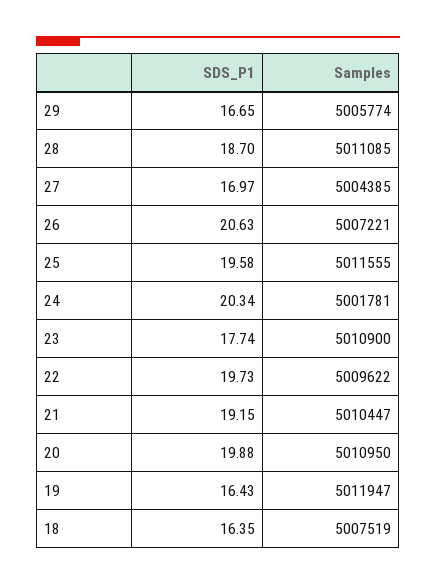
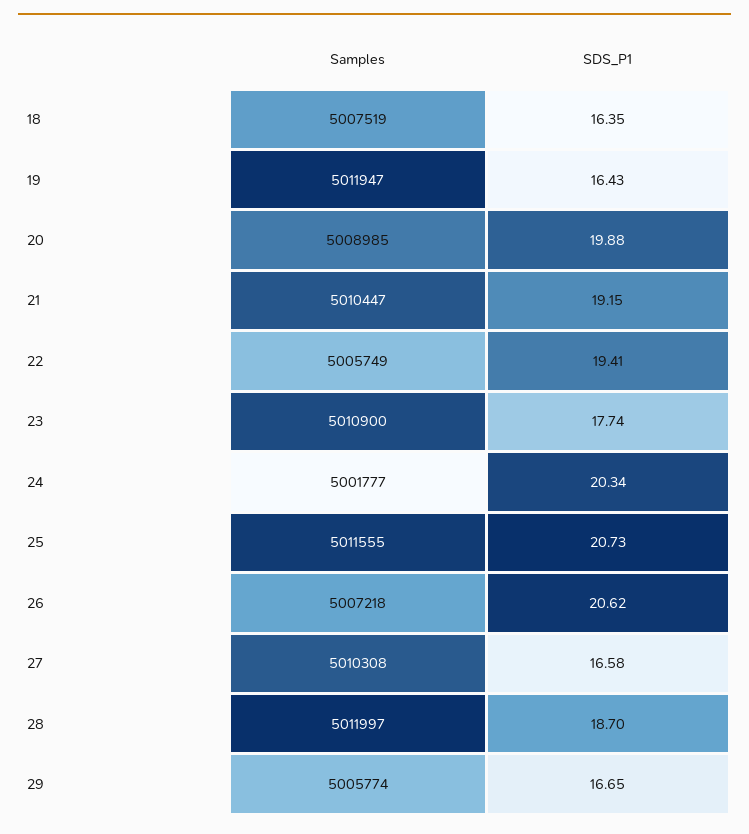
Samples, 28: 5011085 -> 5011997
SDS_P1, 27: 16.97 -> 16.58
Samples, 27: 5004385 -> 5010308
SDS_P1, 26: 20.63 -> 20.62
Samples, 26: 5007221 -> 5007218
SDS_P1, 25: 19.58 -> 20.73
Samples, 24: 5001781 -> 5001777
SDS_P1, 22: 19.73 -> 19.41
Samples, 22: 5009622 -> 5005749
Samples, 20: 5010950 -> 5008985

